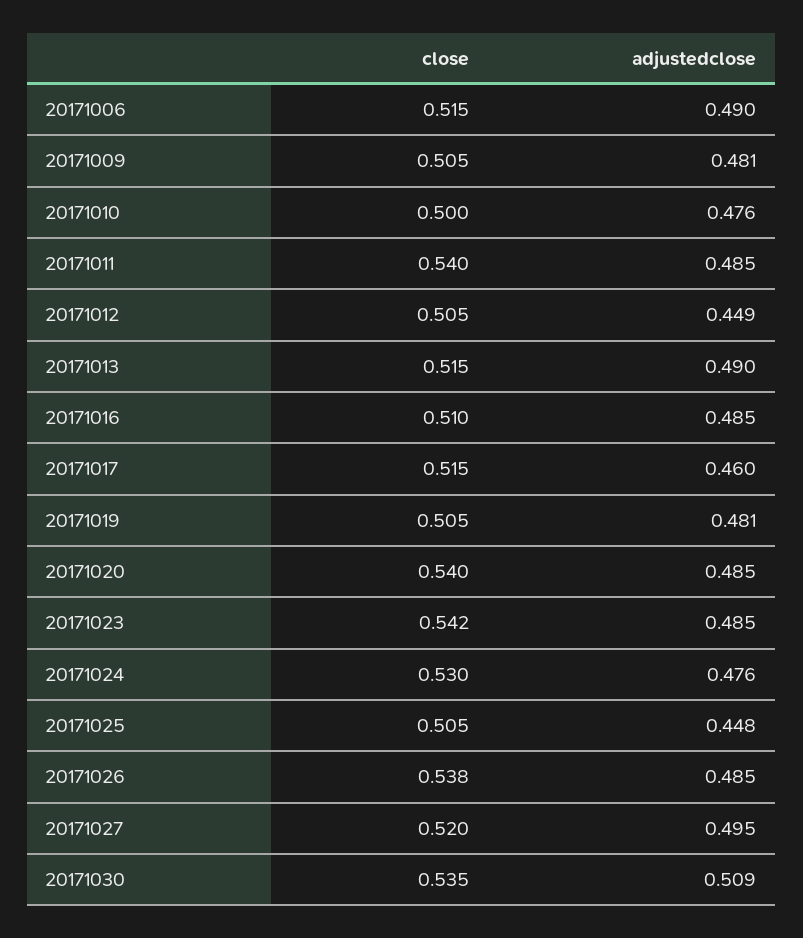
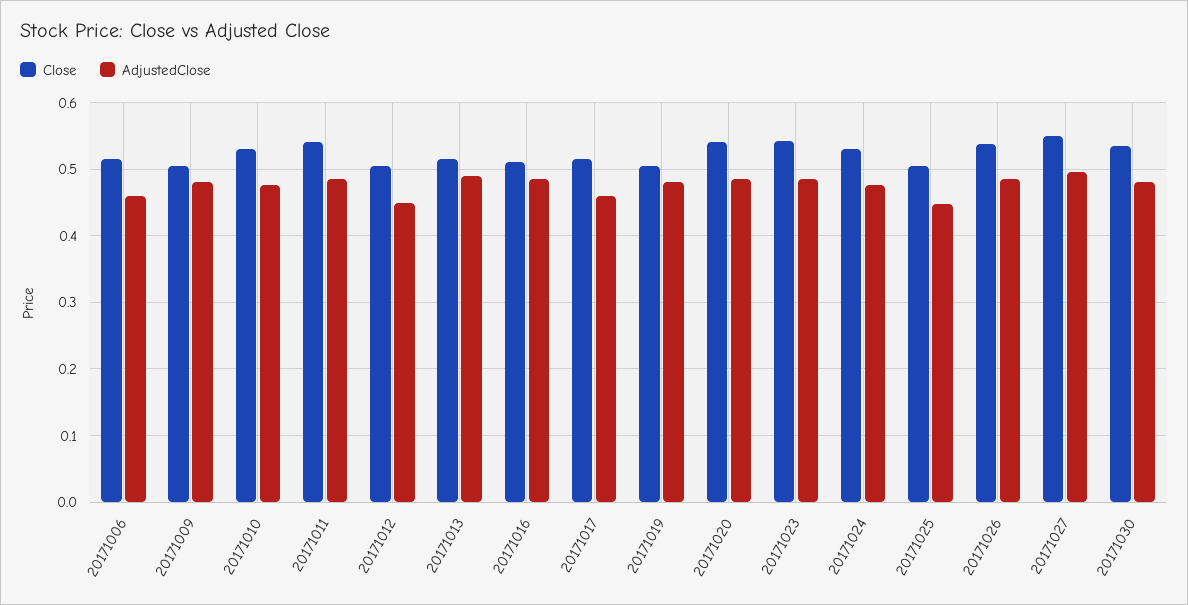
adjustedclose, 20171006: 0.49 -> 0.46
close, 20171010: 0.5 -> 0.53
close, 20171027: 0.52 -> 0.55
adjustedclose, 20171030: 0.509 -> 0.48

